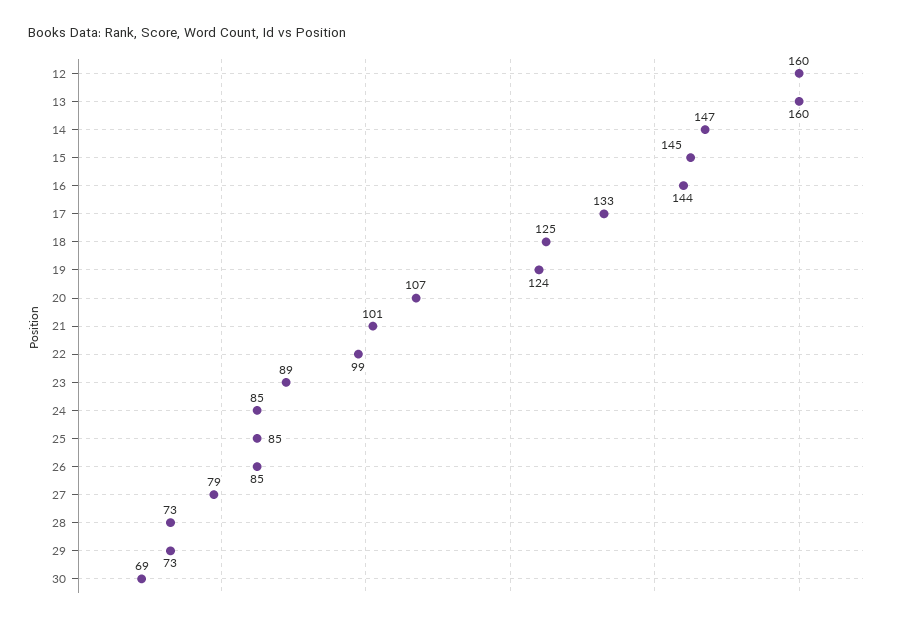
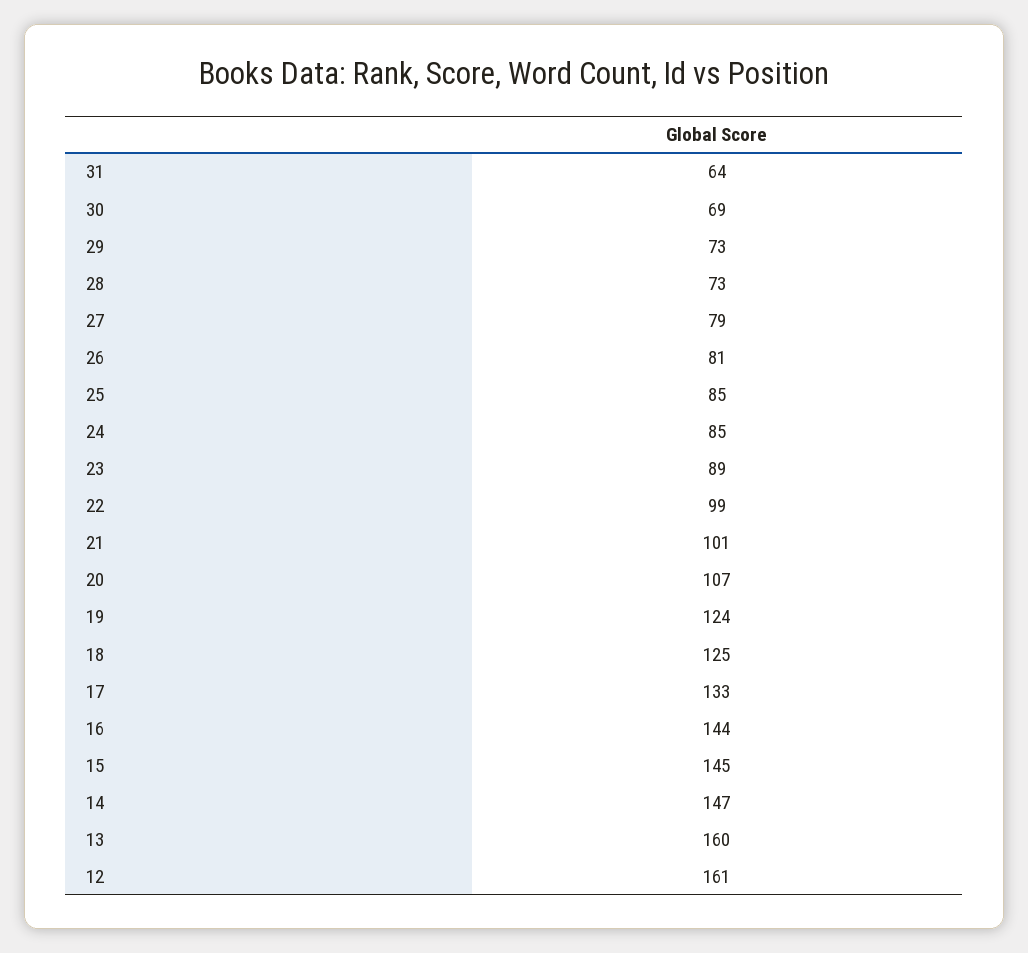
12: 160 -> 161
26: 85 -> 81
31: none -> 64

